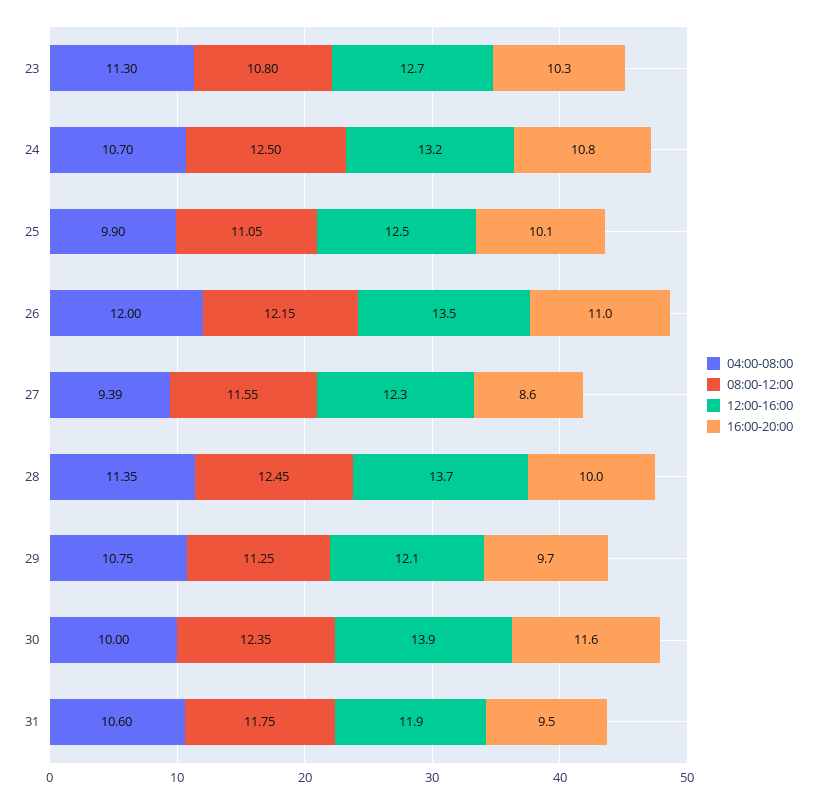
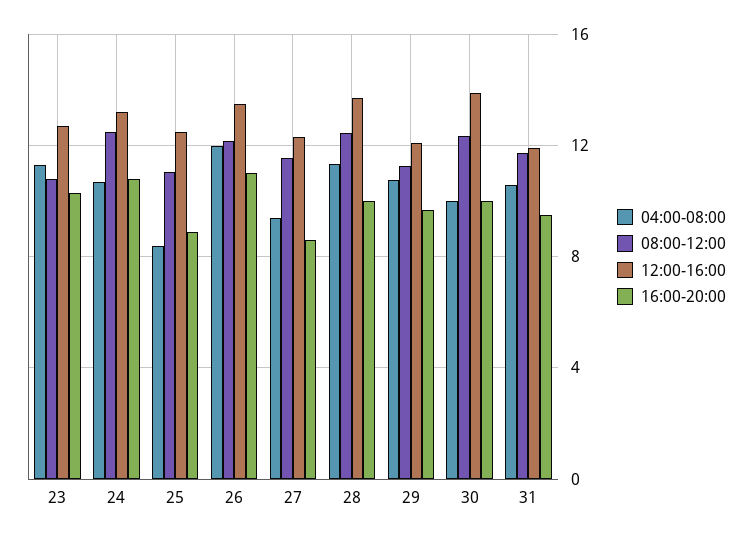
04:00-08:00, 25: 9.9 -> 8.5
16:00-20:00, 25: 10.1 -> 9
16:00-20:00, 30: 11.6 -> 10

